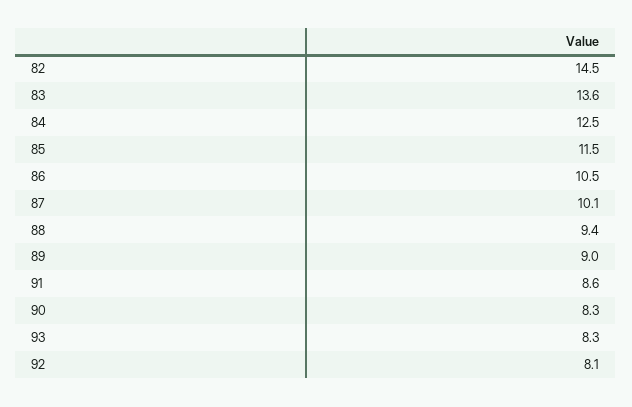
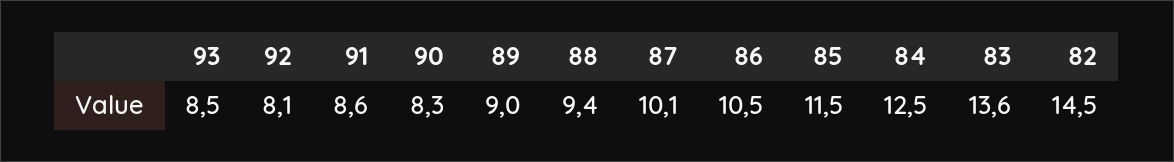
93: 8.3 -> 8.5

